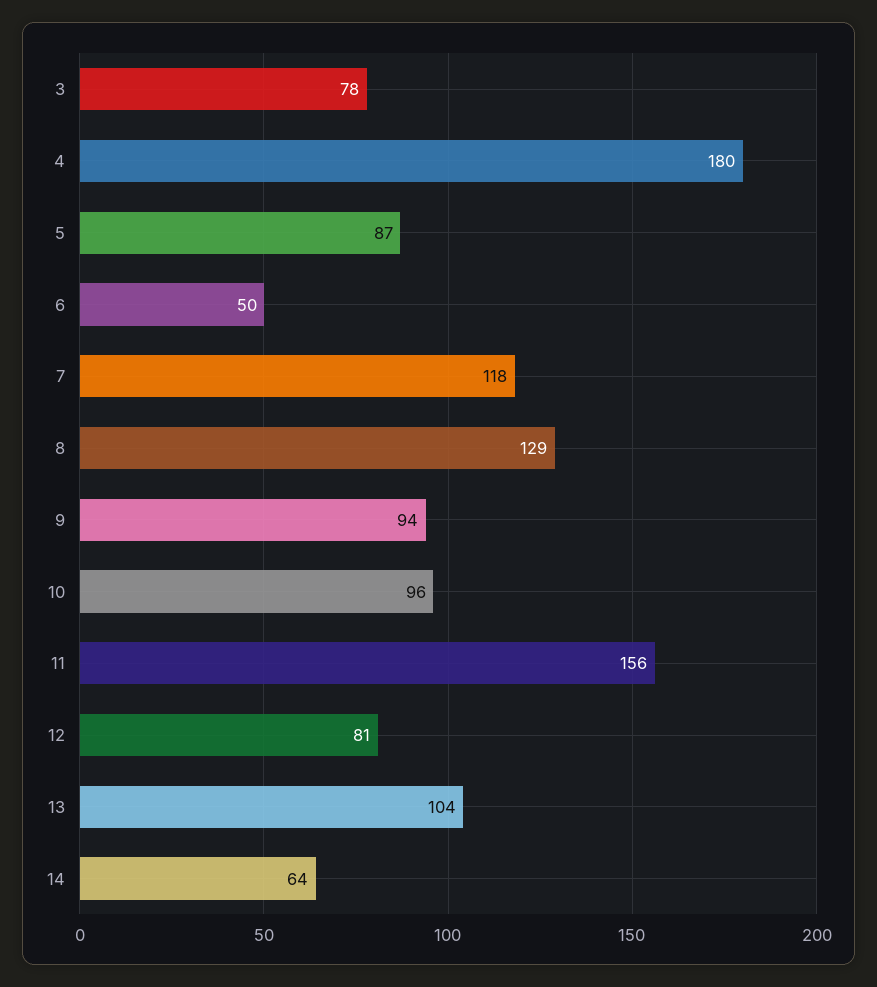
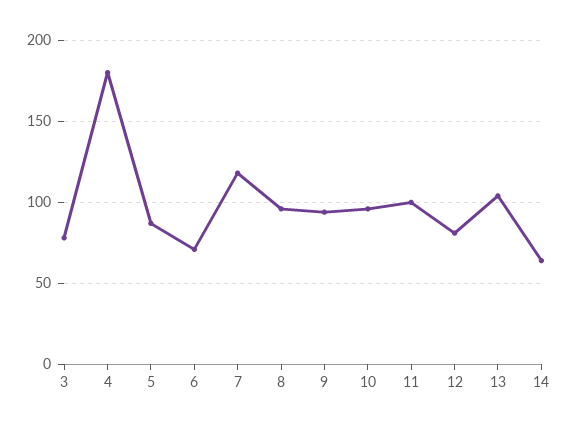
6: 50 -> 70
8: 129 -> 95
11: 156 -> 100

